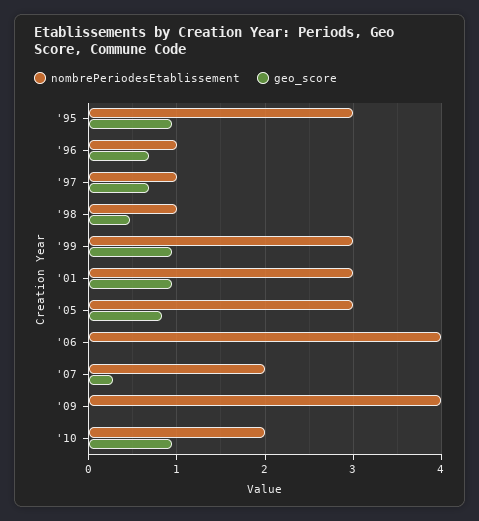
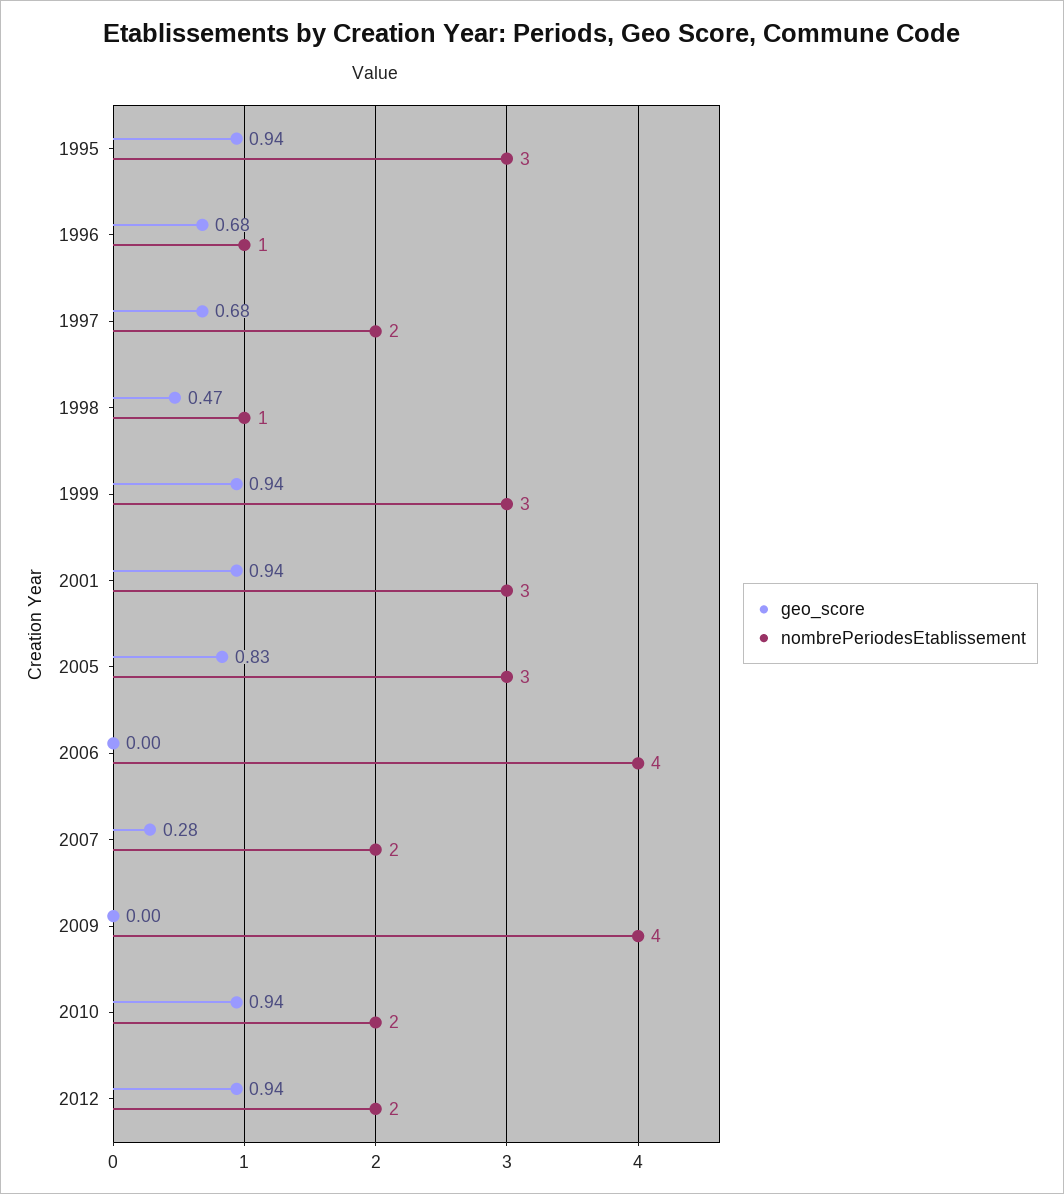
nombrePeriodesEtablissement, '97: 1 -> 2
geo_score, 2012: none -> 0.94
nombrePeriodesEtablissement, 2012: none -> 2

